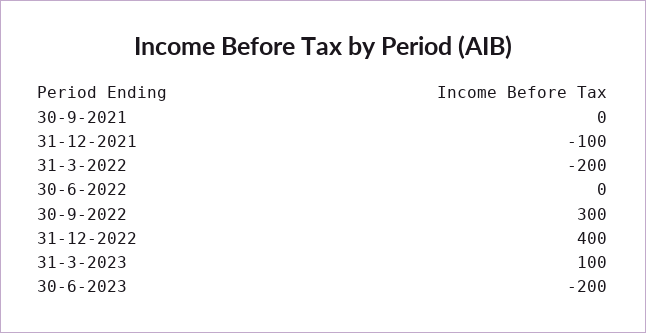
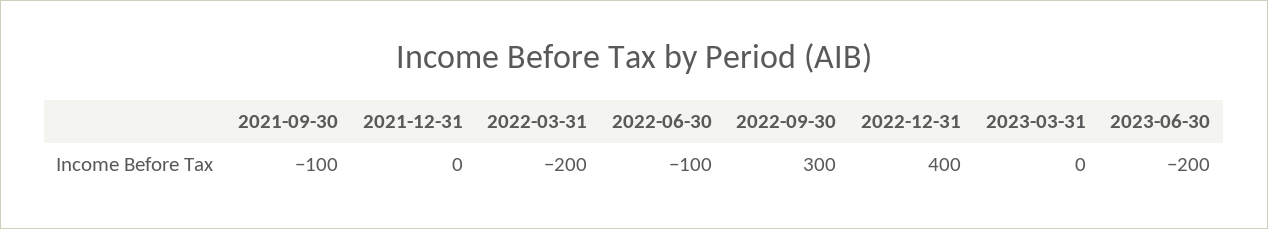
30-9-2021: 0 -> -100
31-12-2021: -100 -> 0
30-6-2022: 0 -> -100
31-3-2023: 100 -> 0

